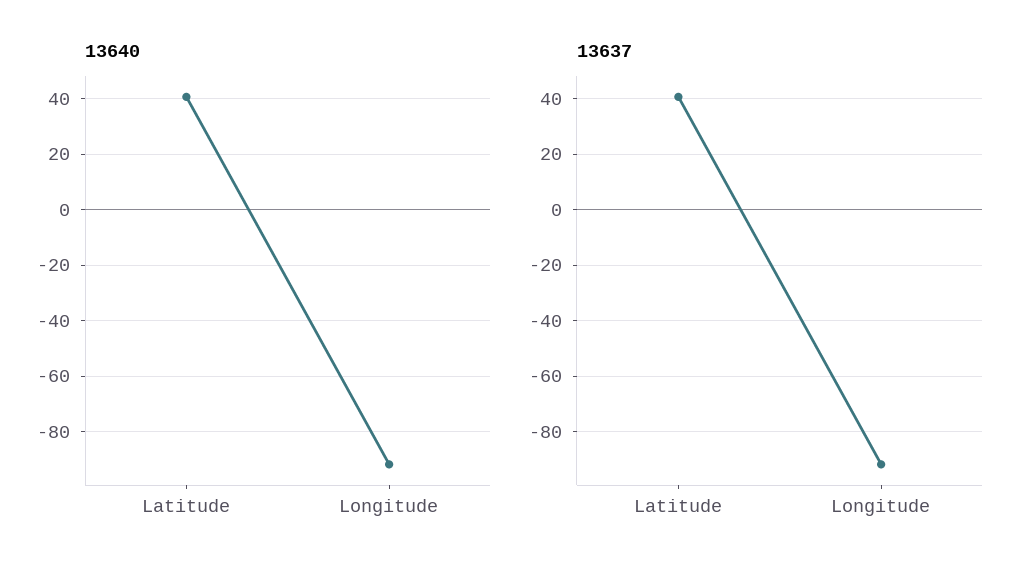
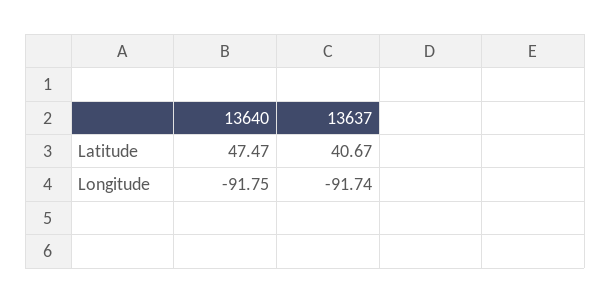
13640, Latitude: 40 -> 47.47

